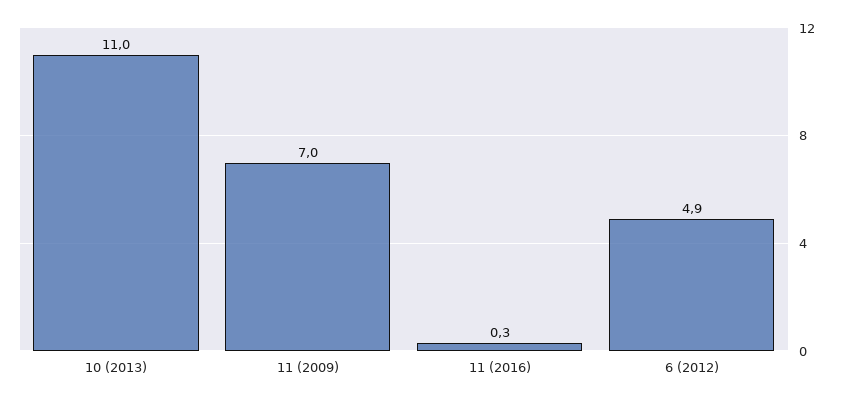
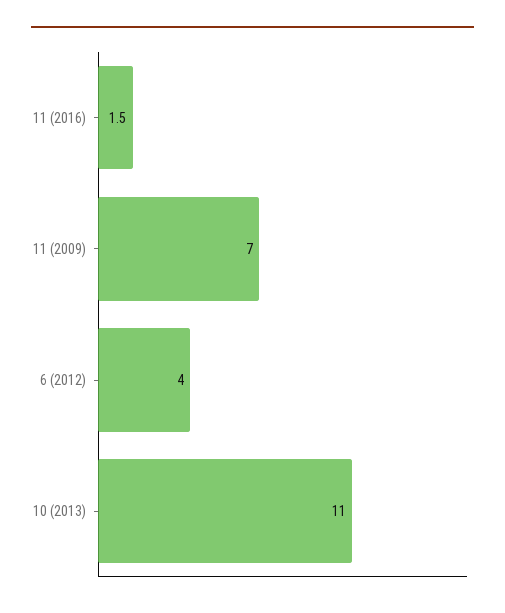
11 (2016): 0.3 -> 1.5
6 (2012): 4.9 -> 4

